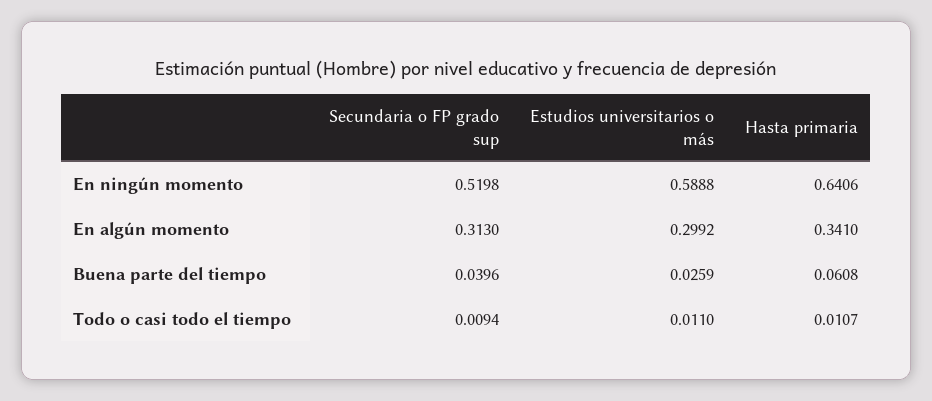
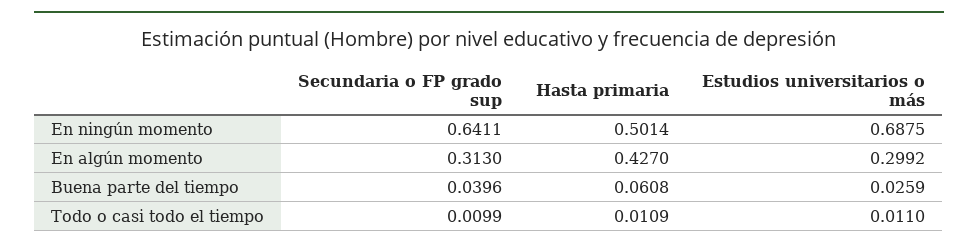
Secundaria o FP grado sup, En ningún momento: 0.5198 -> 0.6411
Estudios universitarios o más, En ningún momento: 0.5888 -> 0.6875
Hasta primaria, En ningún momento: 0.6406 -> 0.5014
Hasta primaria, En algún momento: 0.341 -> 0.427
Secundaria o FP grado sup, Todo o casi todo el tiempo: 0.0094 -> 0.0099
Hasta primaria, Todo o casi todo el tiempo: 0.0107 -> 0.0109

